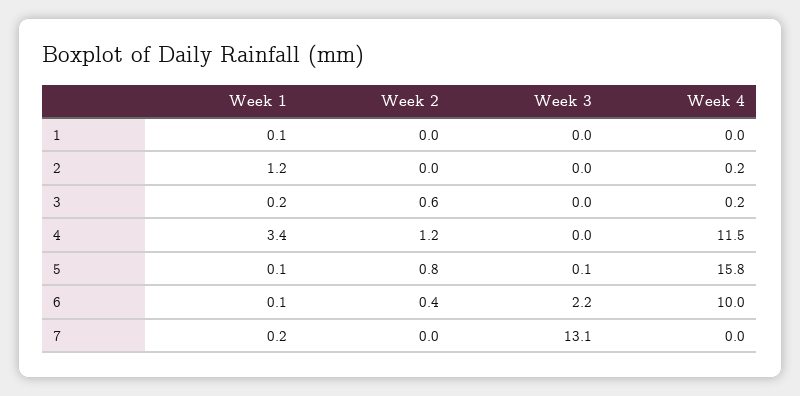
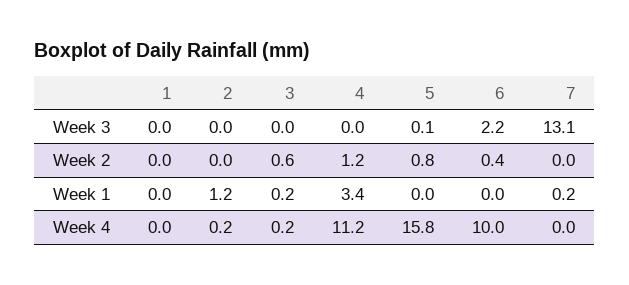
Week 1, 1: 0.1 -> 0
Week 4, 4: 11.5 -> 11.2
Week 1, 5: 0.1 -> 0
Week 1, 6: 0.1 -> 0

